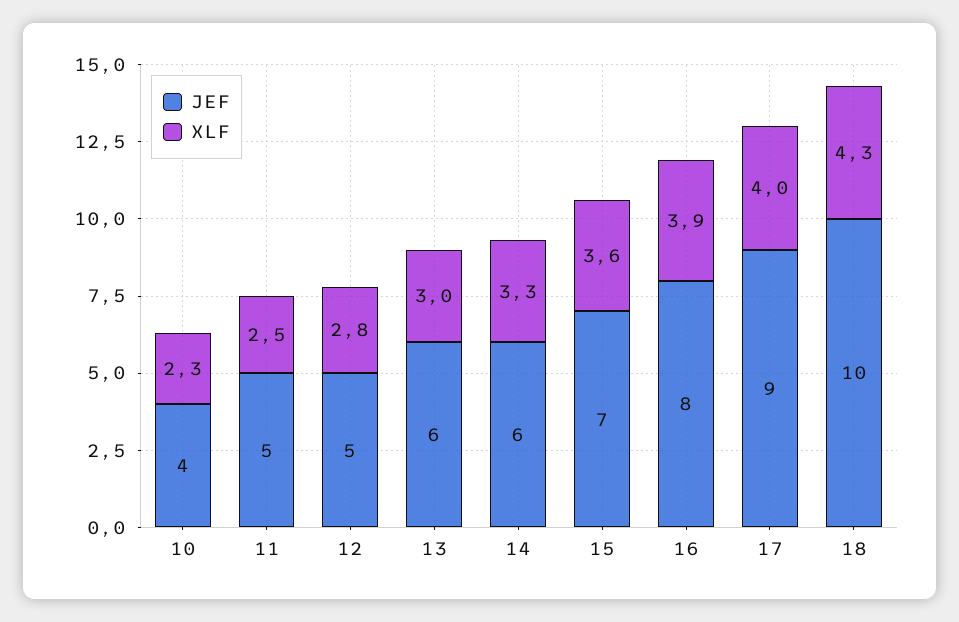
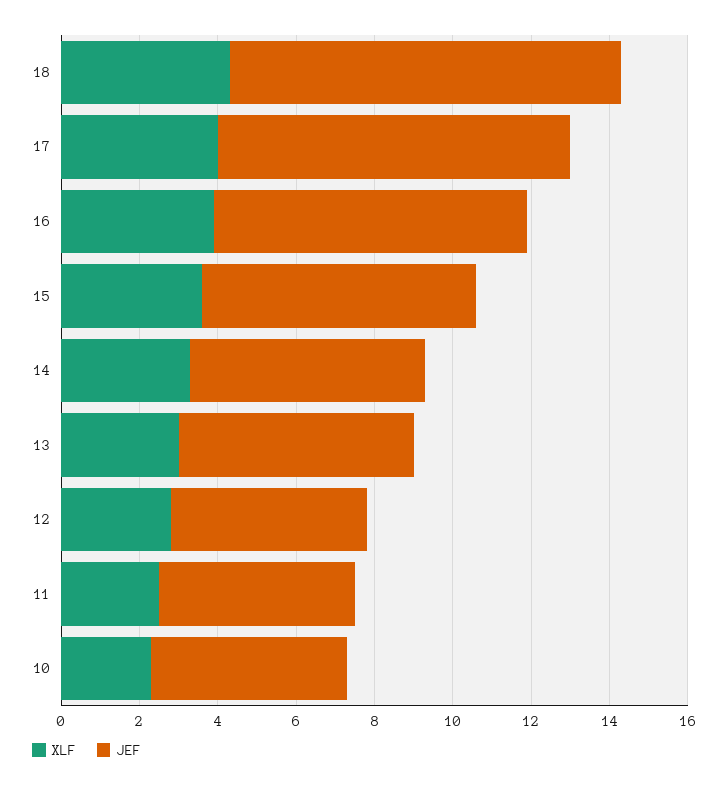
JEF, 10: 4 -> 5

